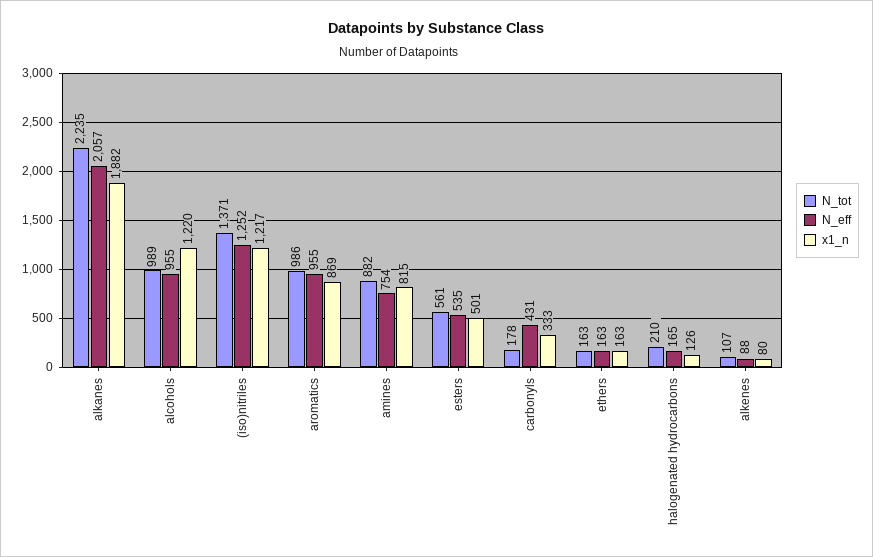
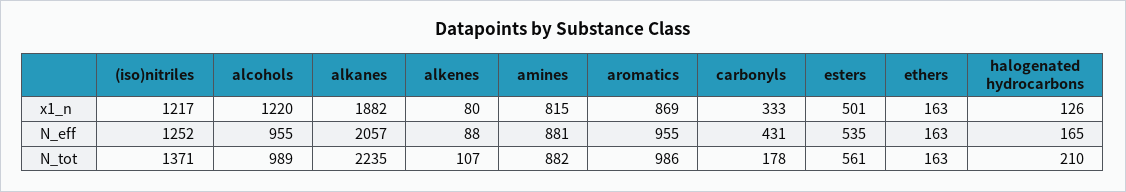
N_eff, amines: 754 -> 881

